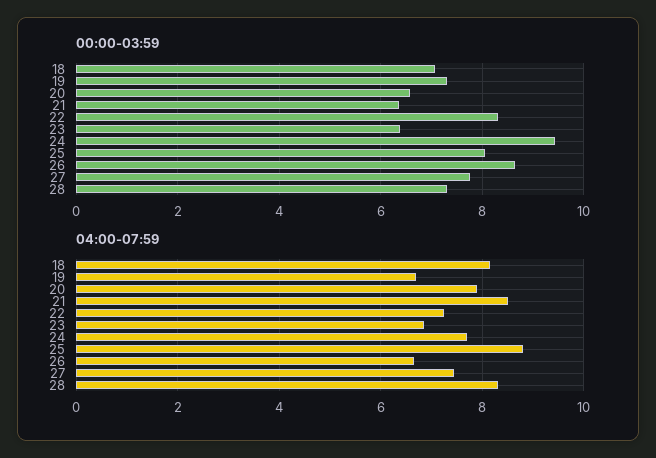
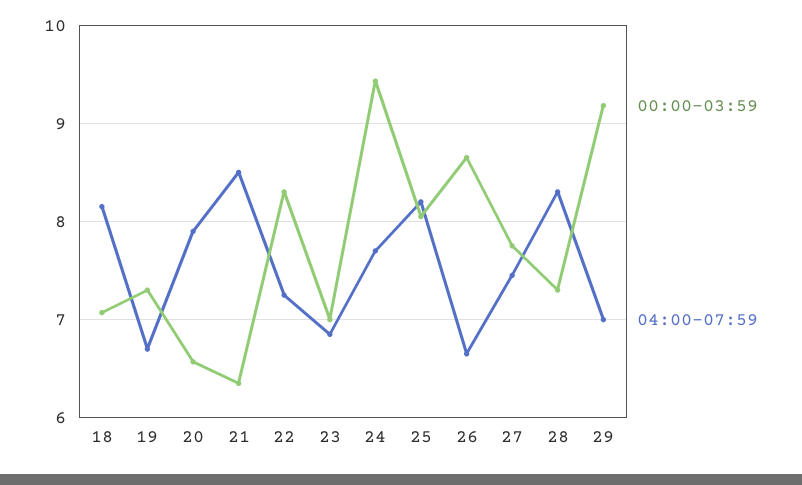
00:00-03:59, 23: 6.4 -> 7
04:00-07:59, 25: 8.8 -> 8.2
00:00-03:59, 29: none -> 9.2
04:00-07:59, 29: none -> 7

